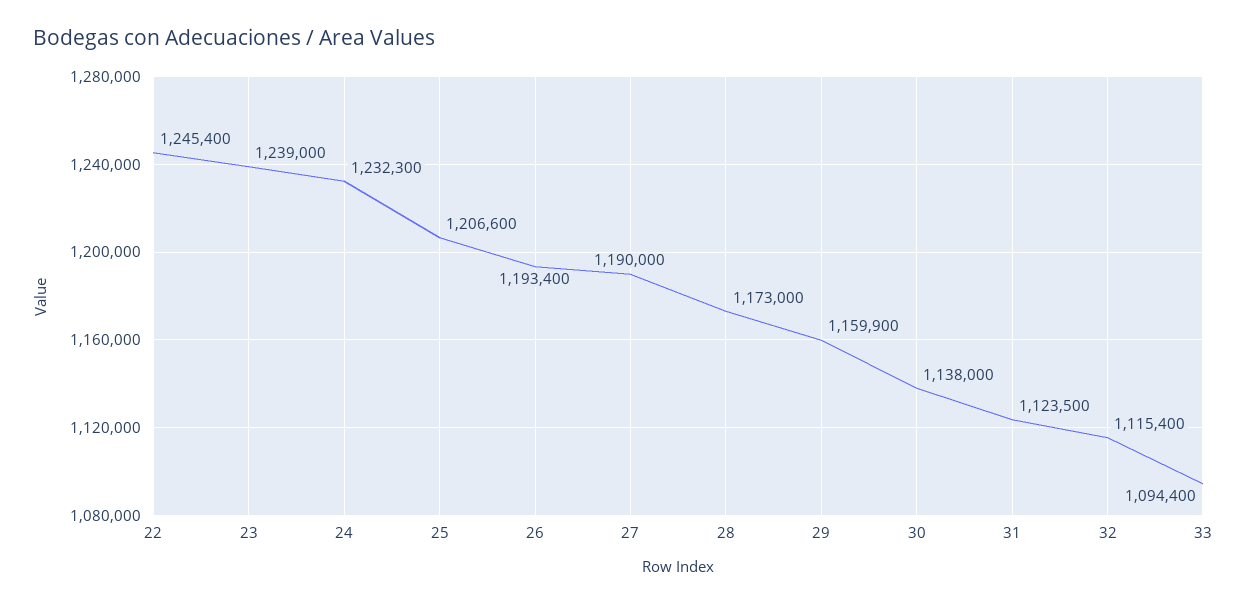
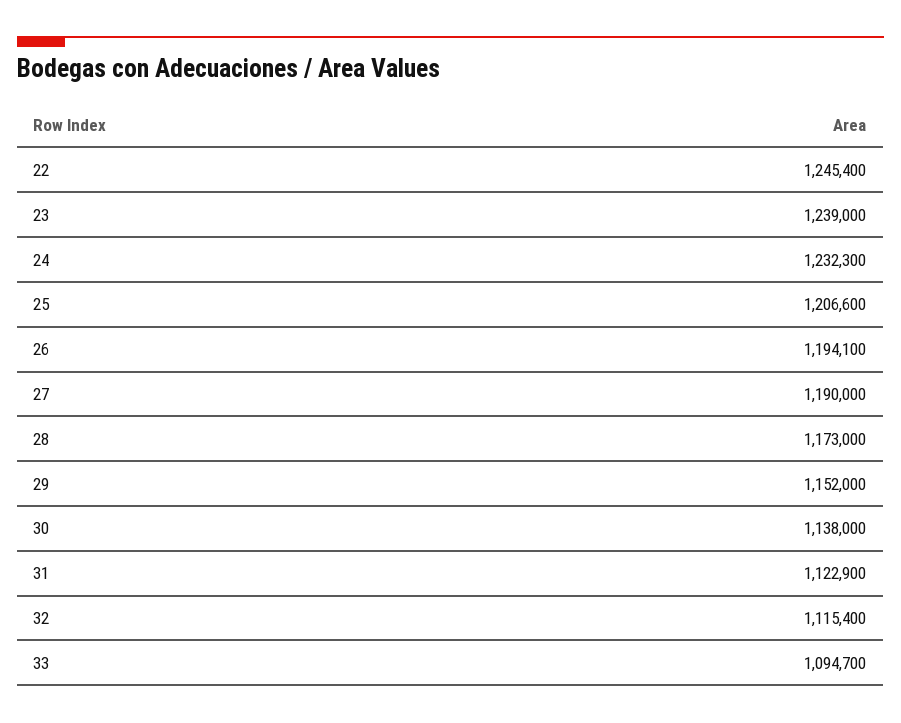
26: 1193400 -> 1194100
29: 1159900 -> 1152000
31: 1123500 -> 1122900
33: 1094400 -> 1094700

